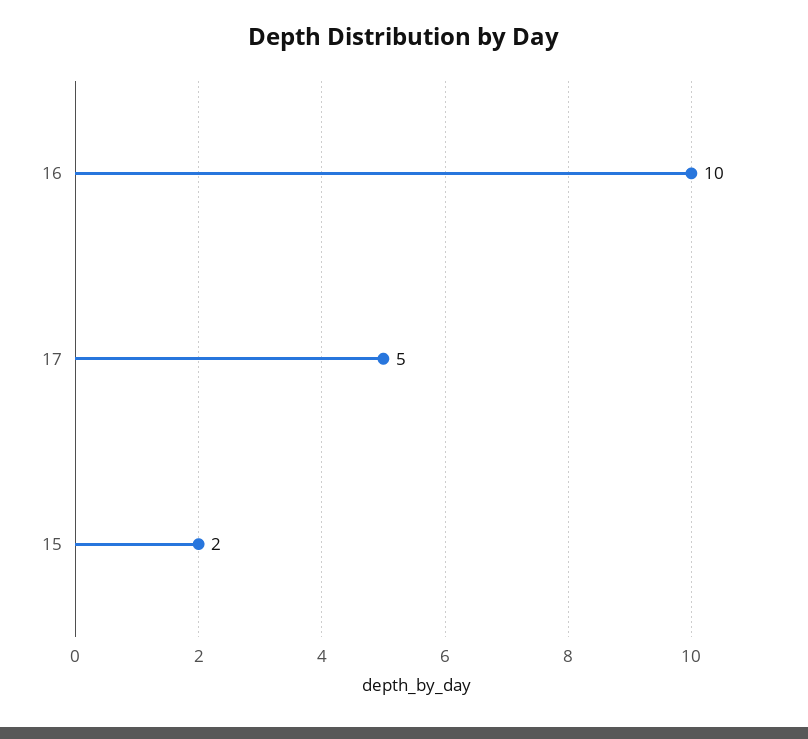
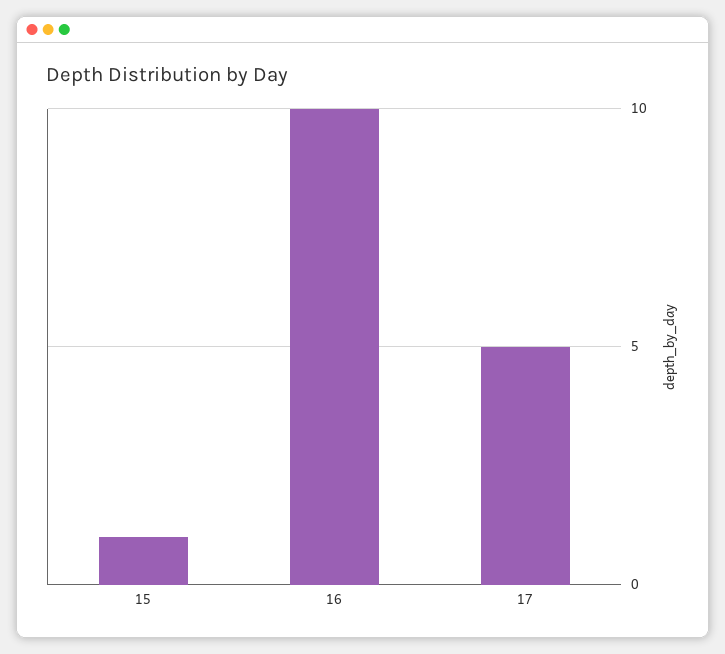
15: 2 -> 1

